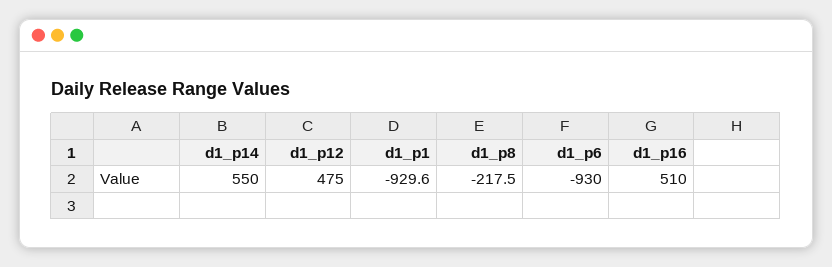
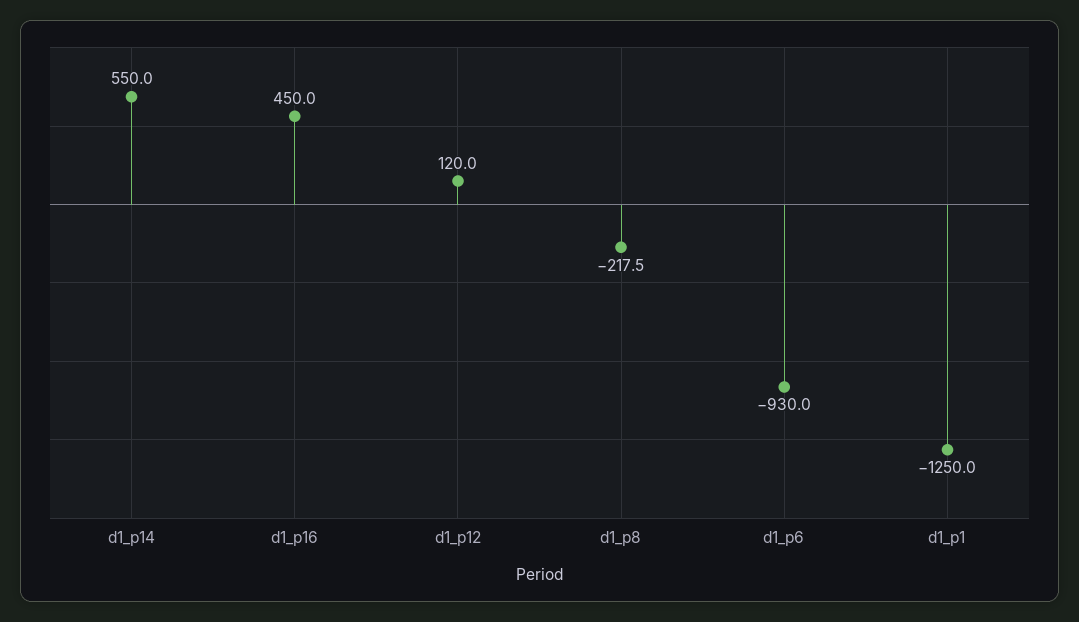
d1_p12: 475 -> 120
d1_p1: -929.6 -> -1250
d1_p16: 510 -> 450

